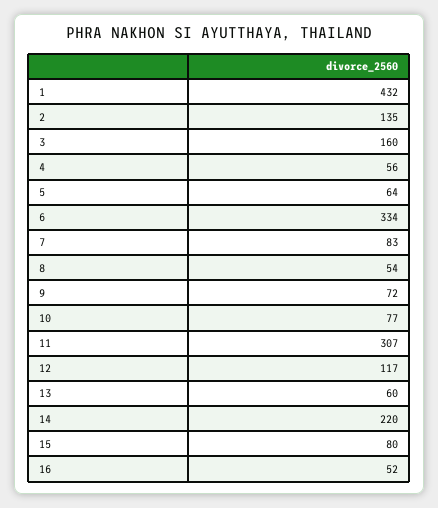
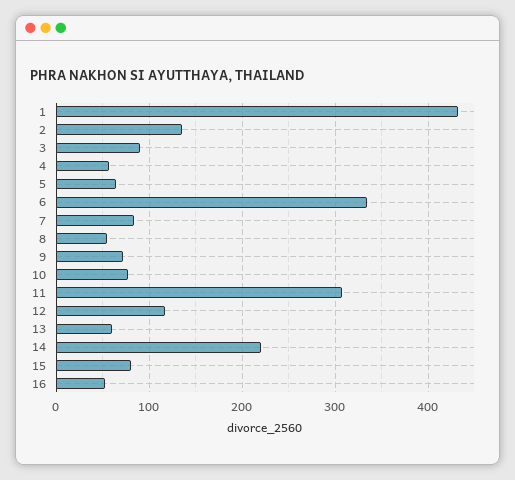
3: 160 -> 90

